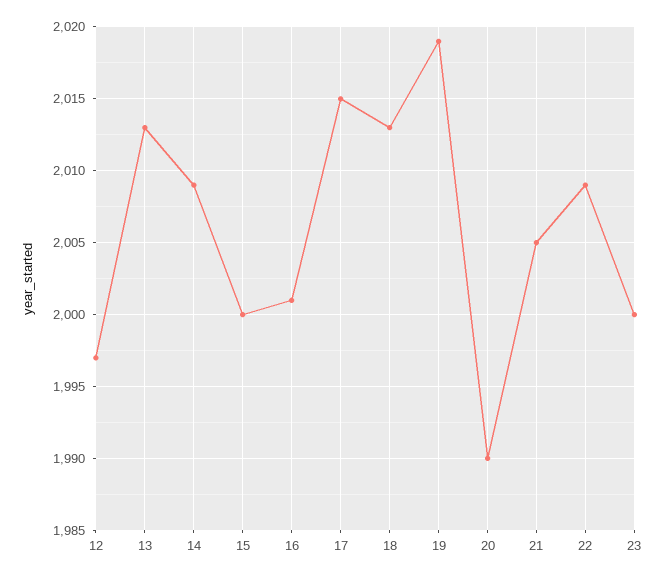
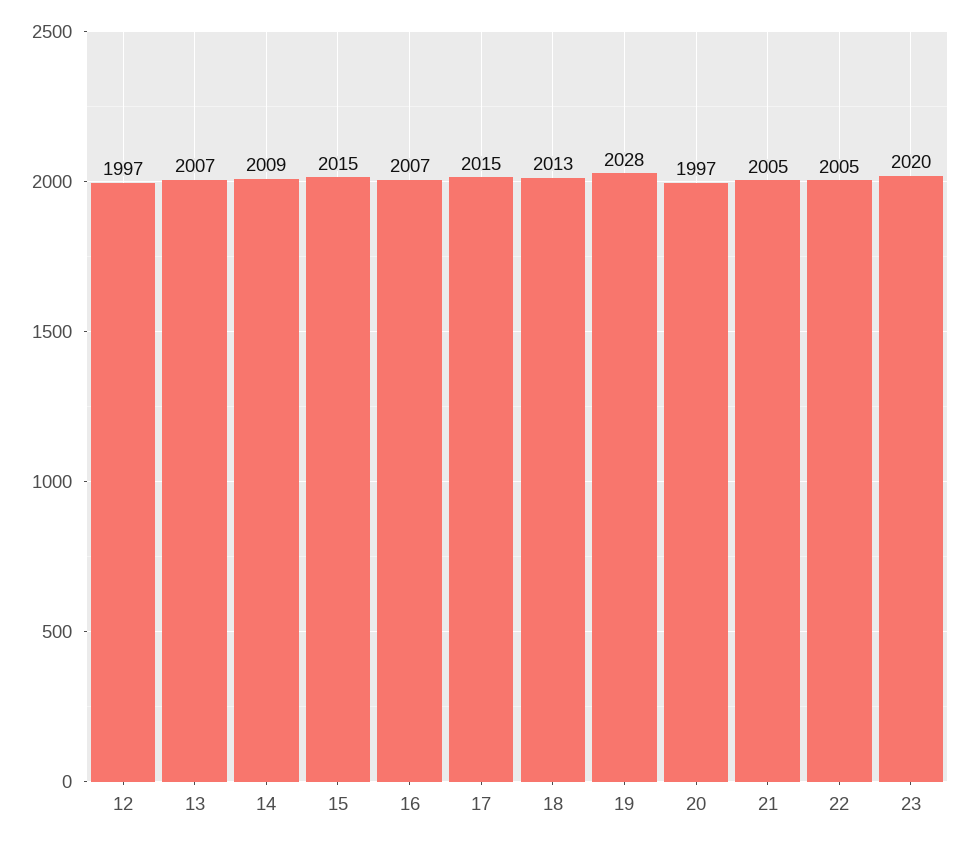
13: 2013 -> 2007
15: 2000 -> 2015
16: 2001 -> 2007
19: 2019 -> 2028
20: 1990 -> 1997
22: 2009 -> 2005
23: 2000 -> 2020

